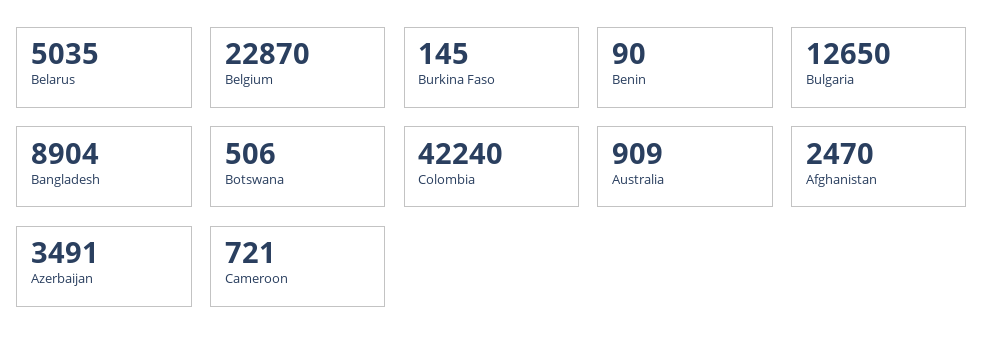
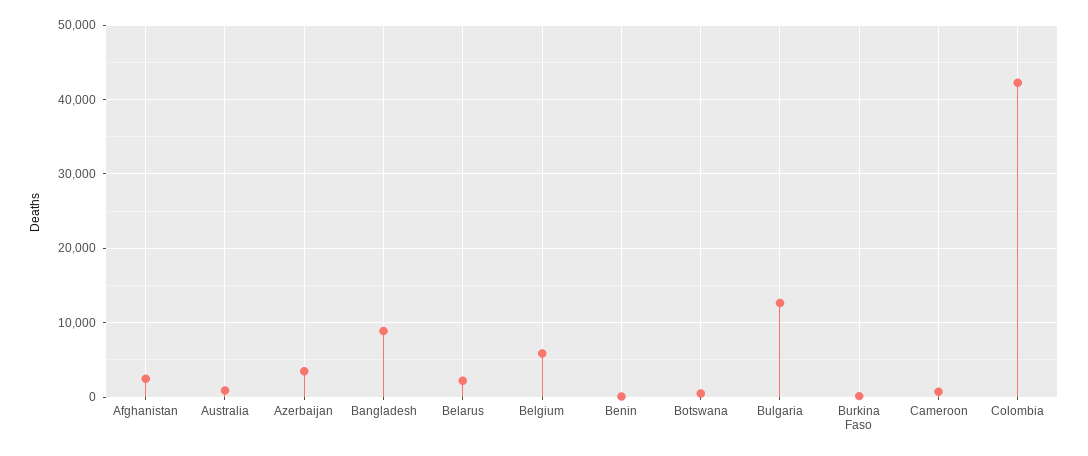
Belarus: 5035 -> 2000
Belgium: 22870 -> 6000

